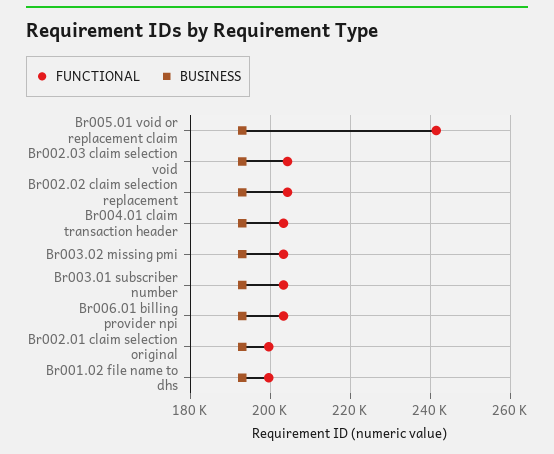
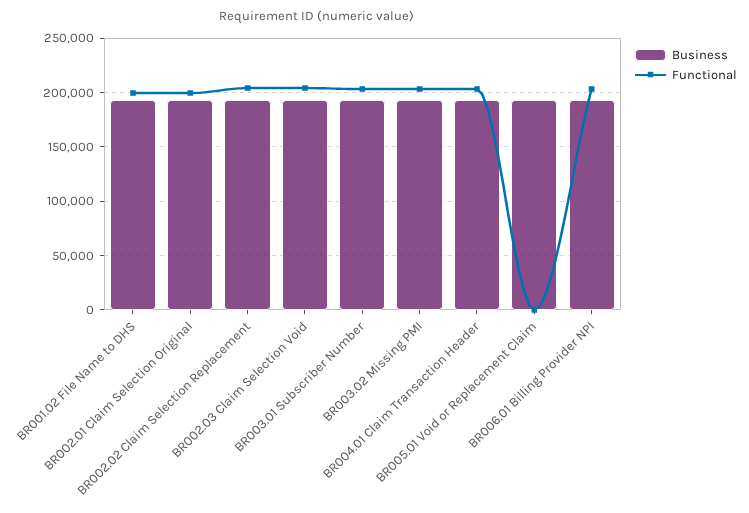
FUNCTIONAL, Br005.01 void or replacement claim: 242000 -> 0

